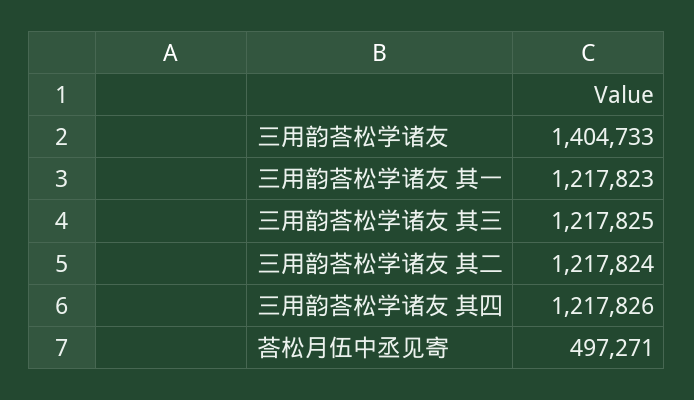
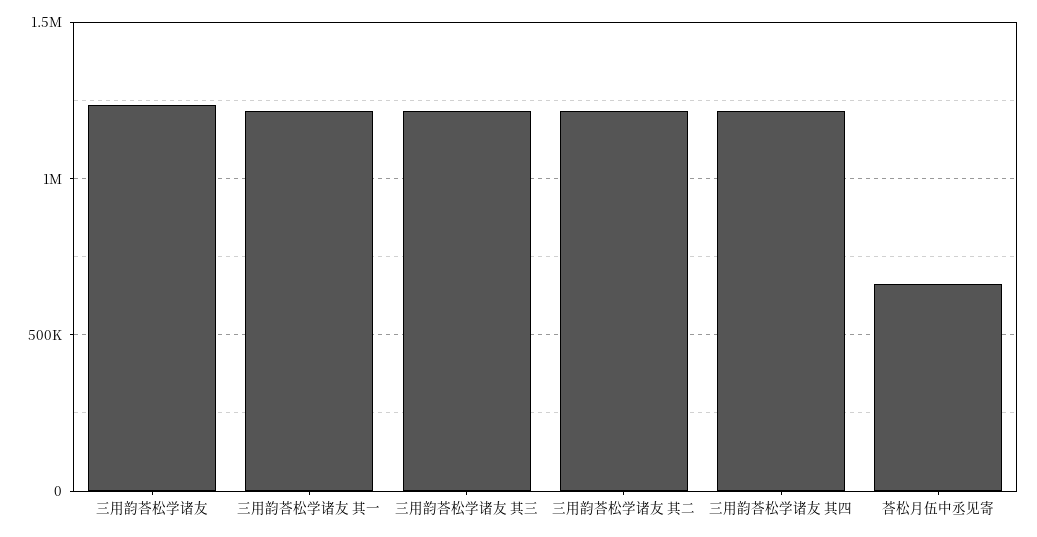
三用韵荅松学诸友: 1404733 -> 1250000
荅松月伍中丞见寄: 497271 -> 650000

